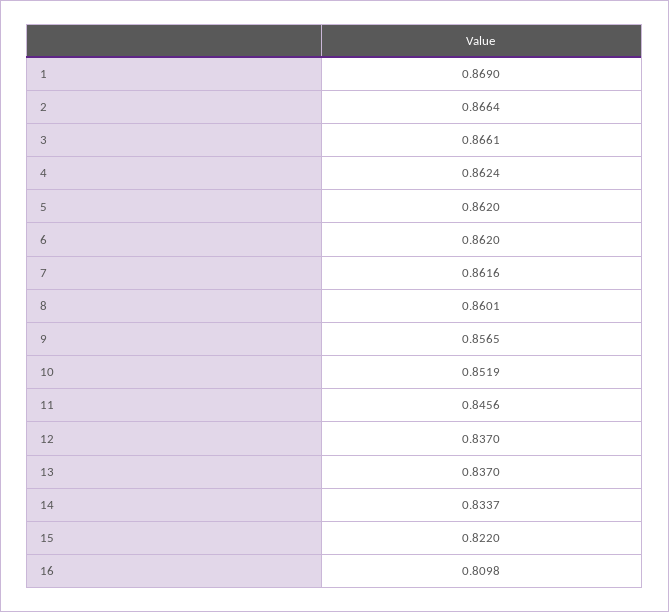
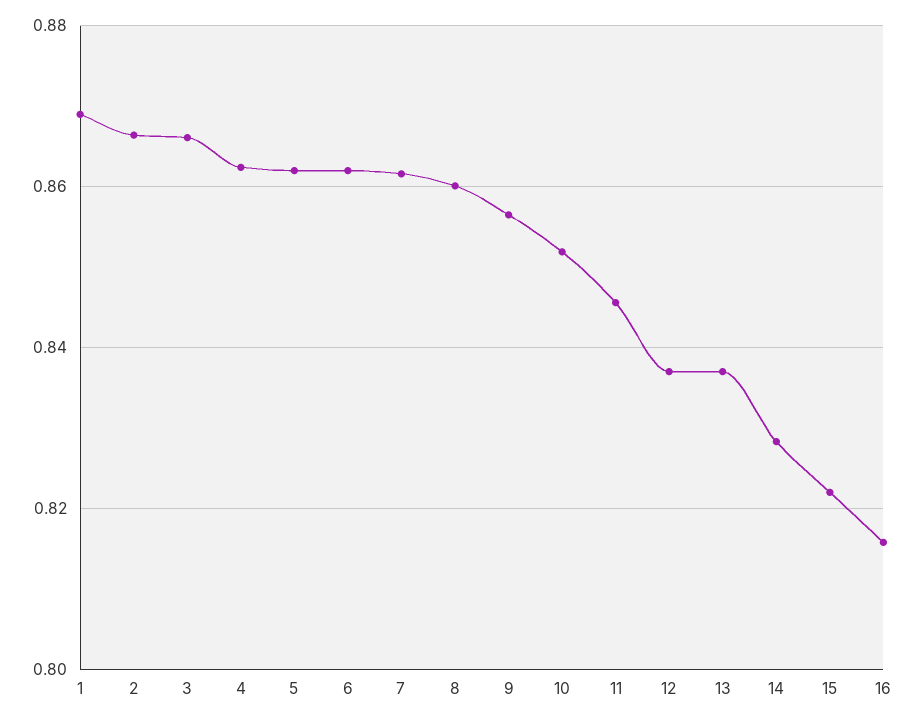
14: 0.8337 -> 0.828
16: 0.8098 -> 0.816

